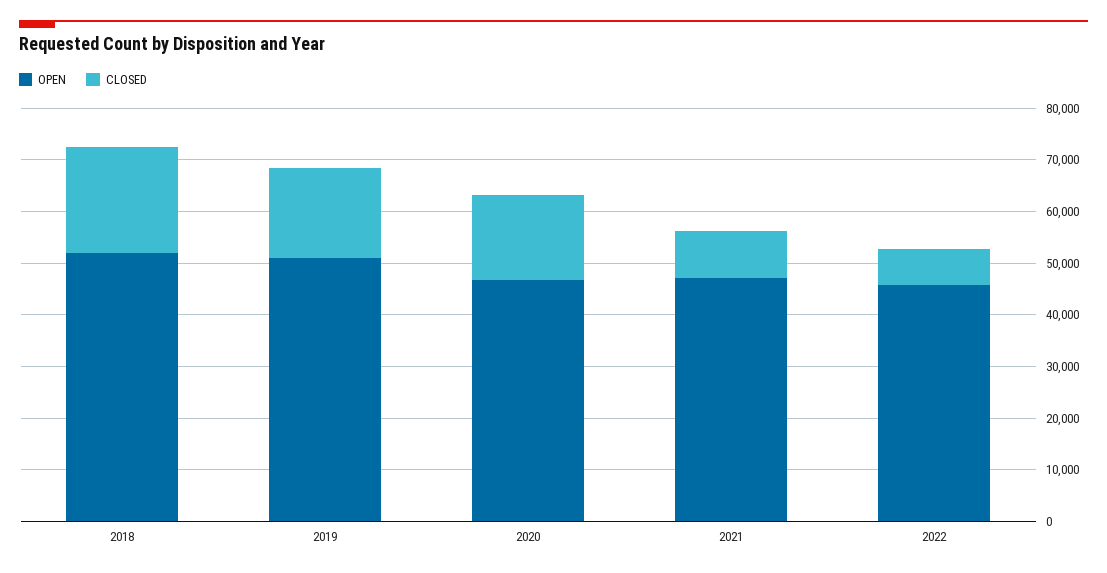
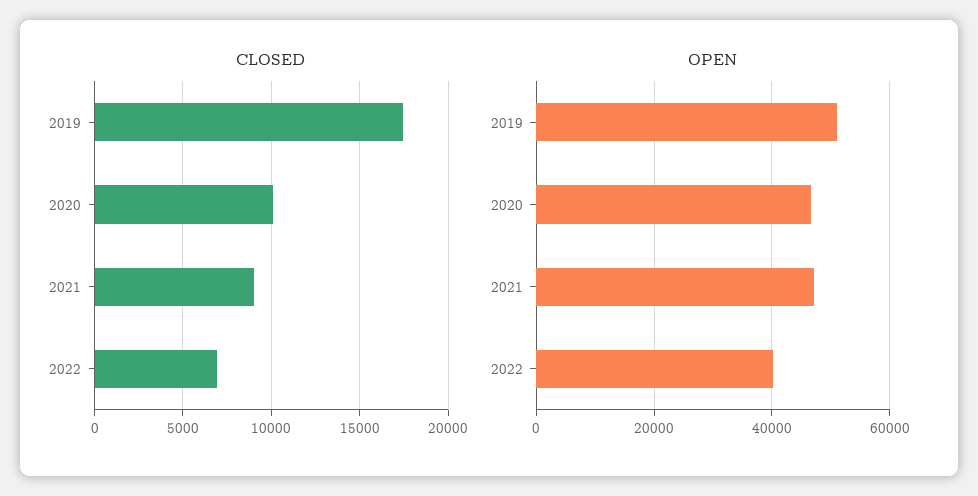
OPEN, 2018: 52000 -> none
CLOSED, 2018: 20000 -> none
CLOSED, 2020: 16000 -> 10000
OPEN, 2022: 46000 -> 40000

